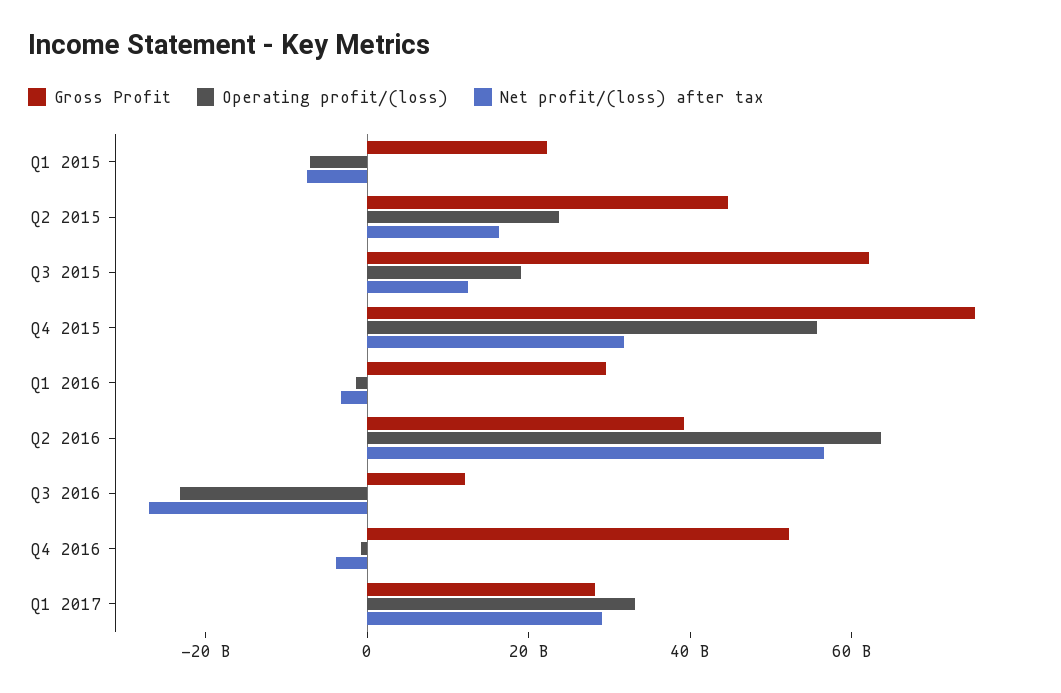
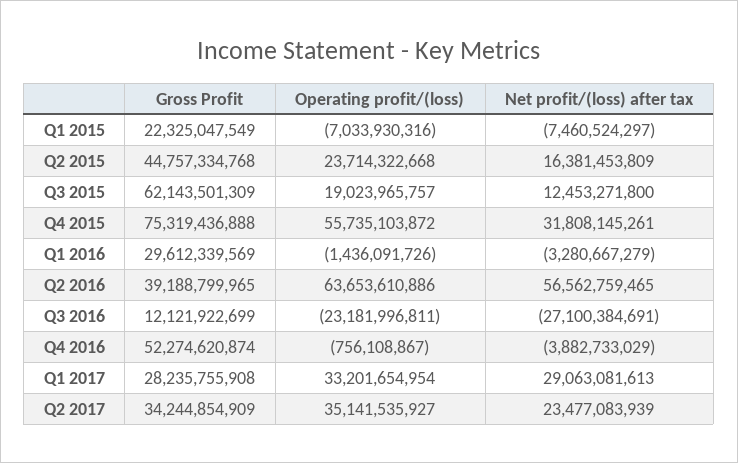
Gross Profit, Q2 2017: none -> 34244854909
Operating profit/(loss), Q2 2017: none -> 35141535927
Net profit/(loss) after tax, Q2 2017: none -> 23477083939

